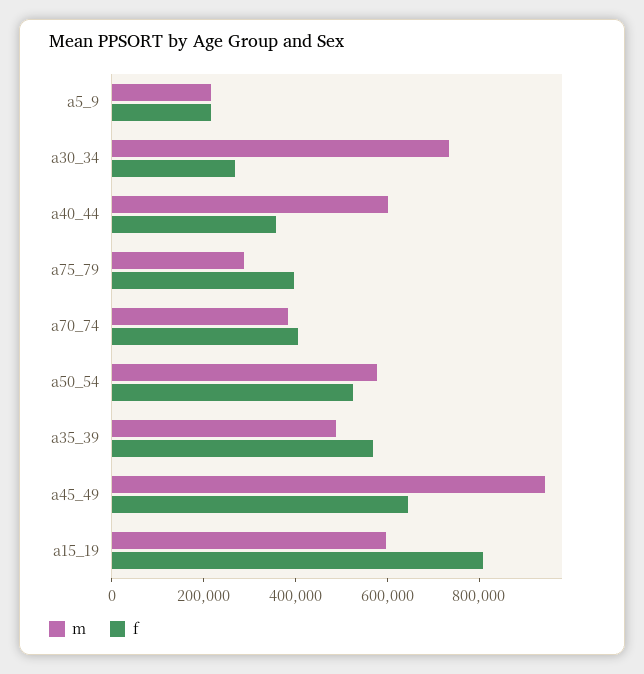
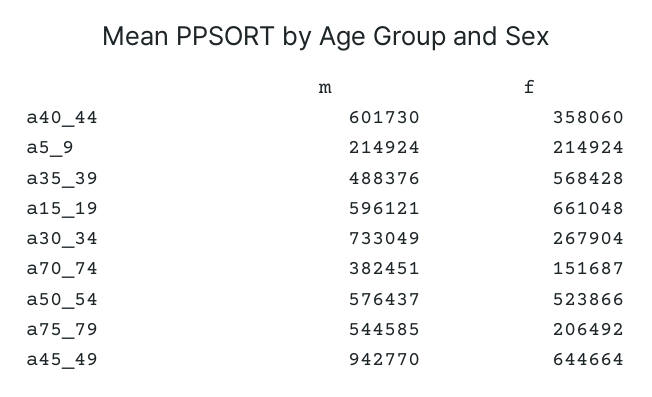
m, a75_79: 300000 -> 544585
f, a75_79: 400000 -> 206492
f, a70_74: 400000 -> 151687
f, a15_19: 800000 -> 661048

